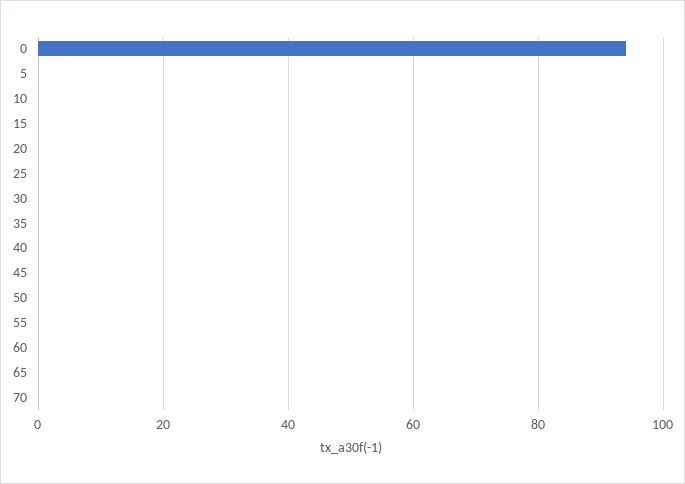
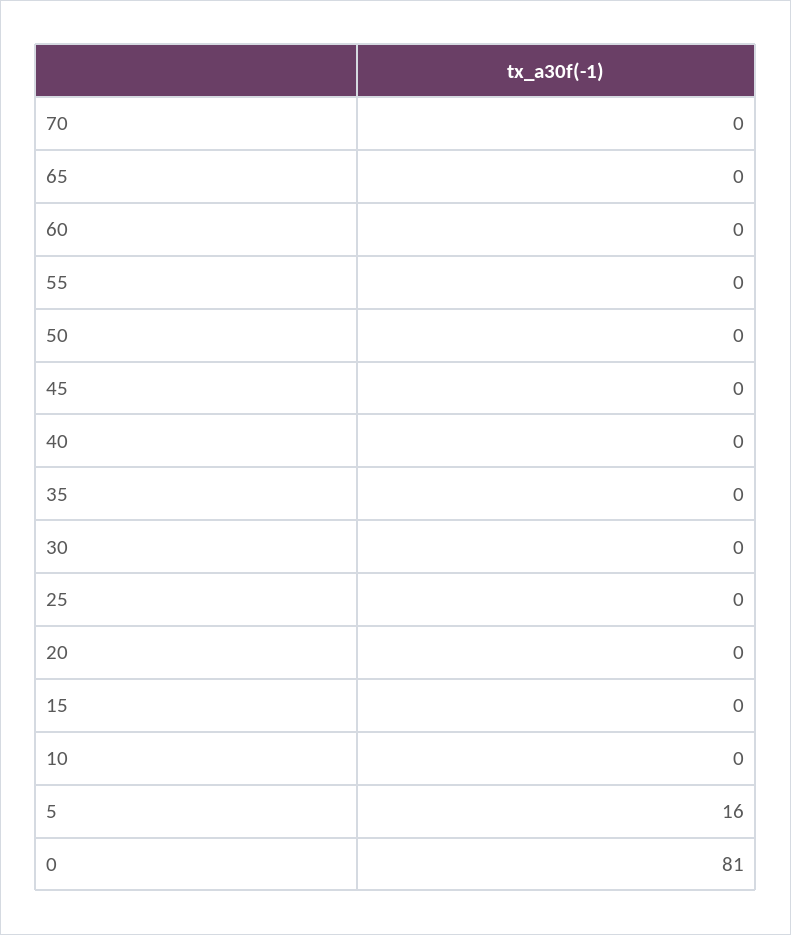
0: 95 -> 81
5: 0 -> 16

